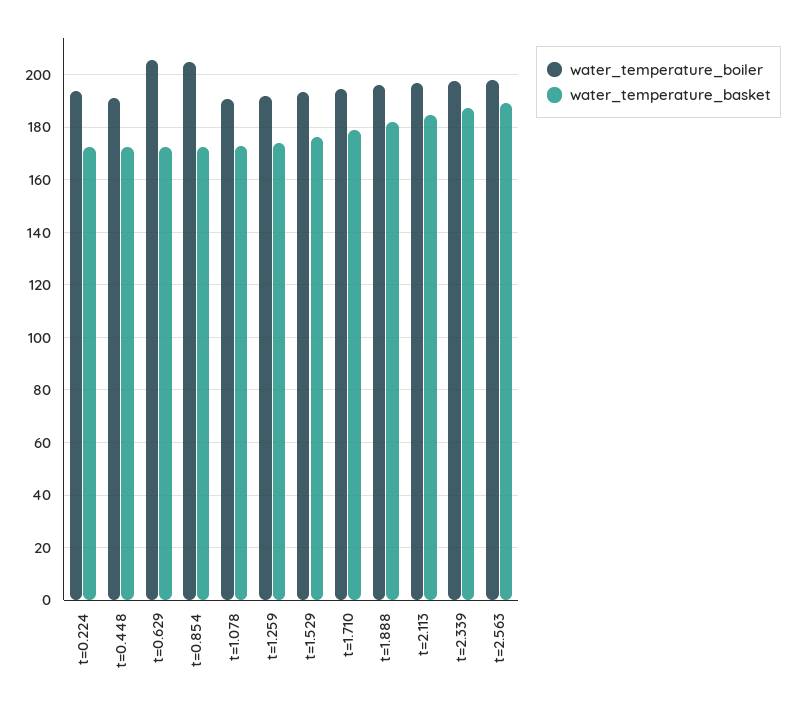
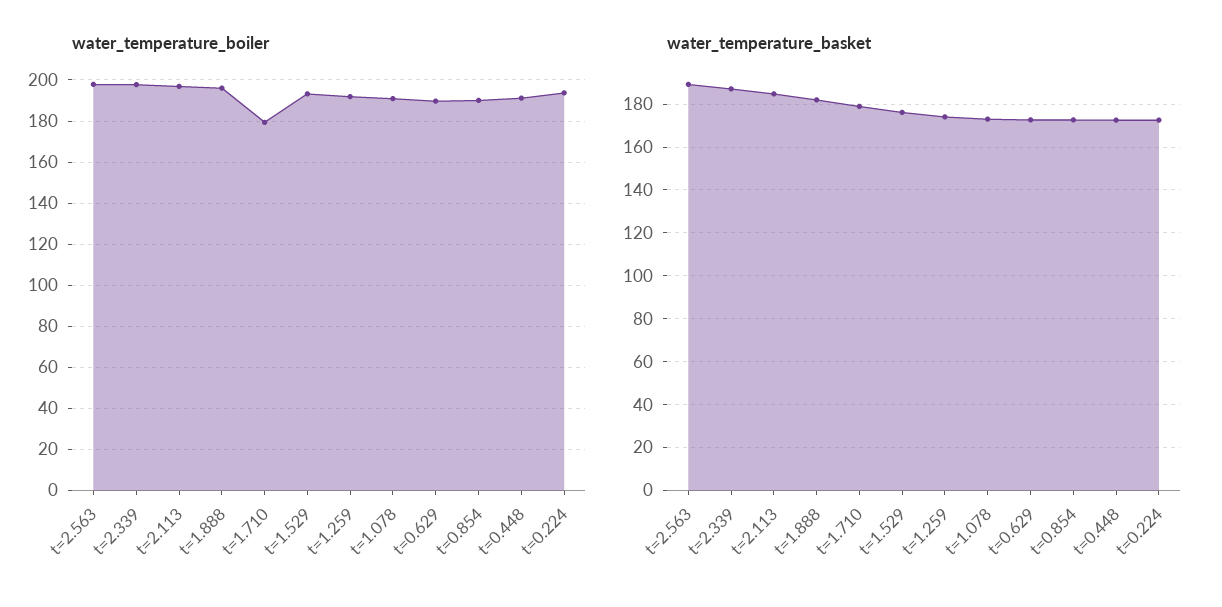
water_temperature_boiler, t=0.629: 205 -> 190
water_temperature_boiler, t=0.854: 205 -> 190
water_temperature_boiler, t=1.710: 195 -> 180

